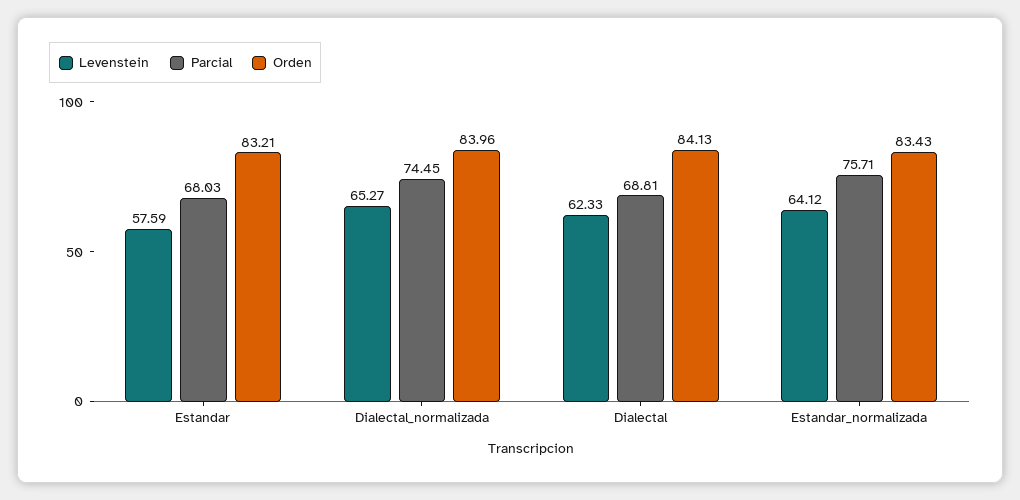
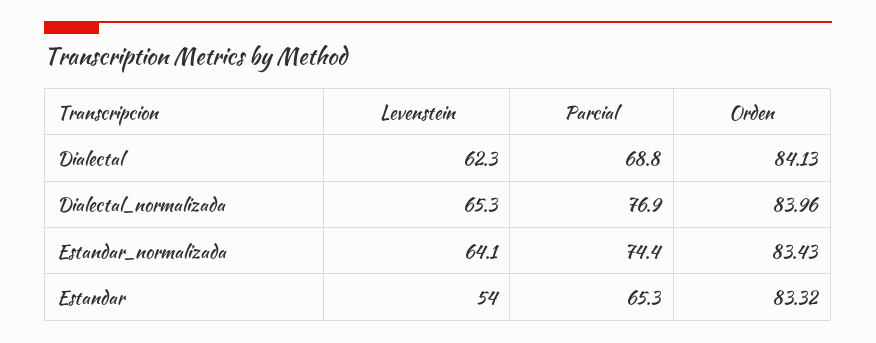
Levenstein, Estandar: 57.59 -> 54
Parcial, Estandar: 68.03 -> 65.3
Orden, Estandar: 83.21 -> 83.32
Parcial, Dialectal_normalizada: 74.45 -> 76.9
Parcial, Estandar_normalizada: 75.71 -> 74.4

